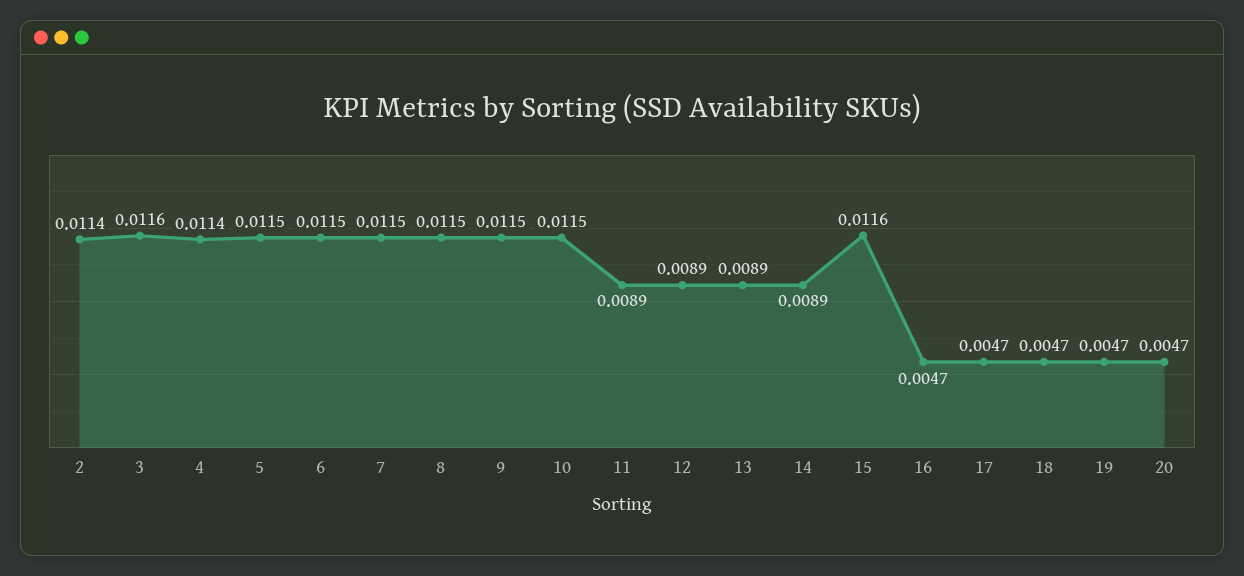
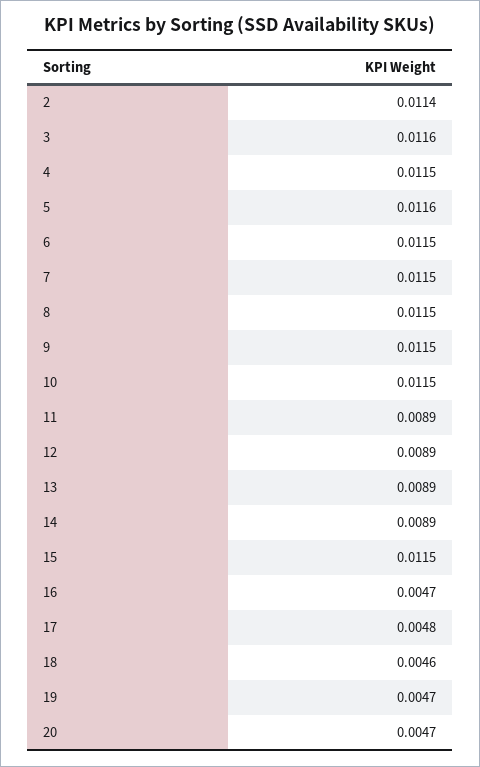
4: 0.0114 -> 0.0115
5: 0.0115 -> 0.0116
15: 0.0116 -> 0.0115
17: 0.0047 -> 0.0048
18: 0.0047 -> 0.0046

